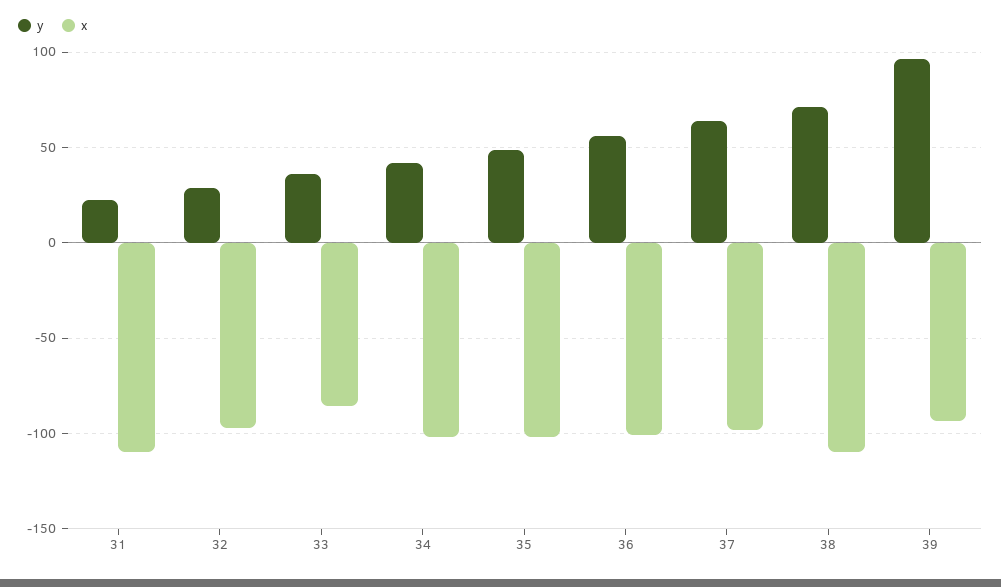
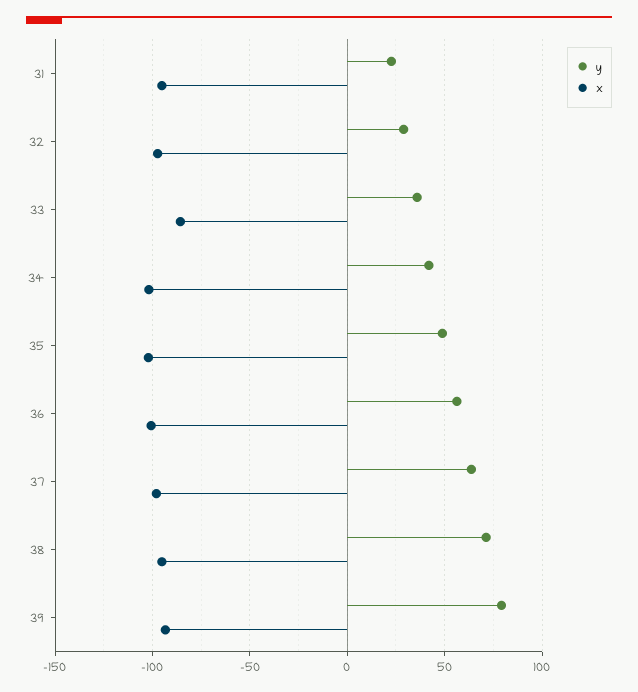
x, 31: -110 -> -95
x, 38: -110 -> -95
y, 39: 95 -> 80

